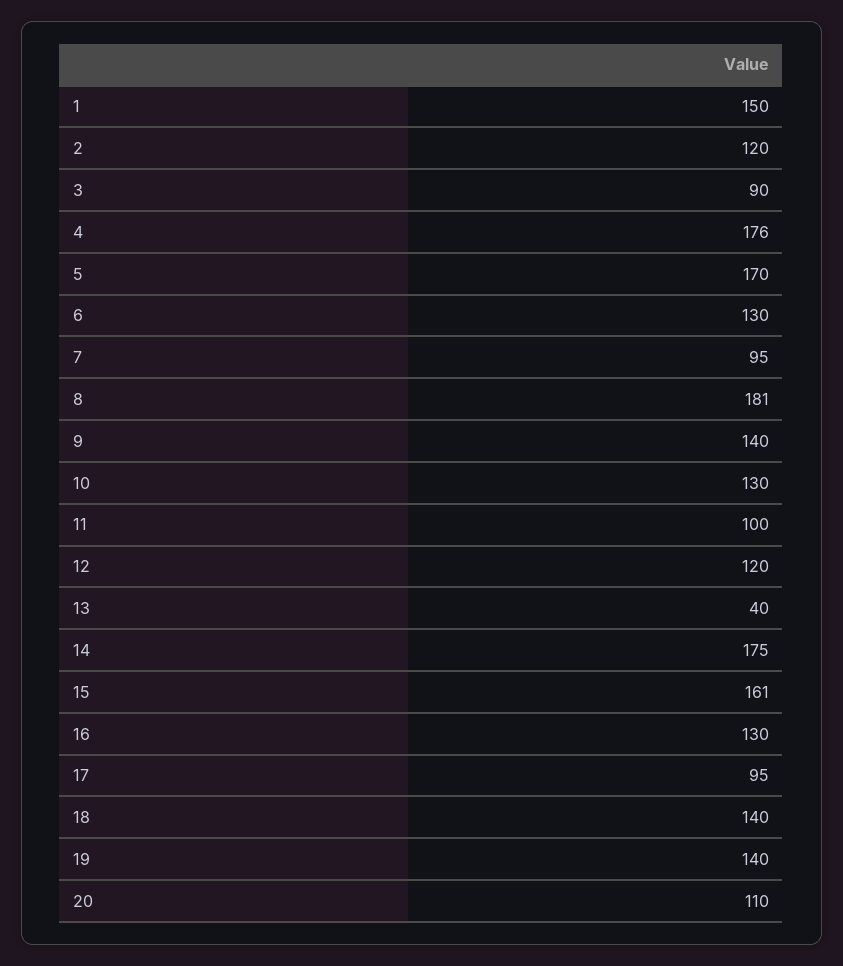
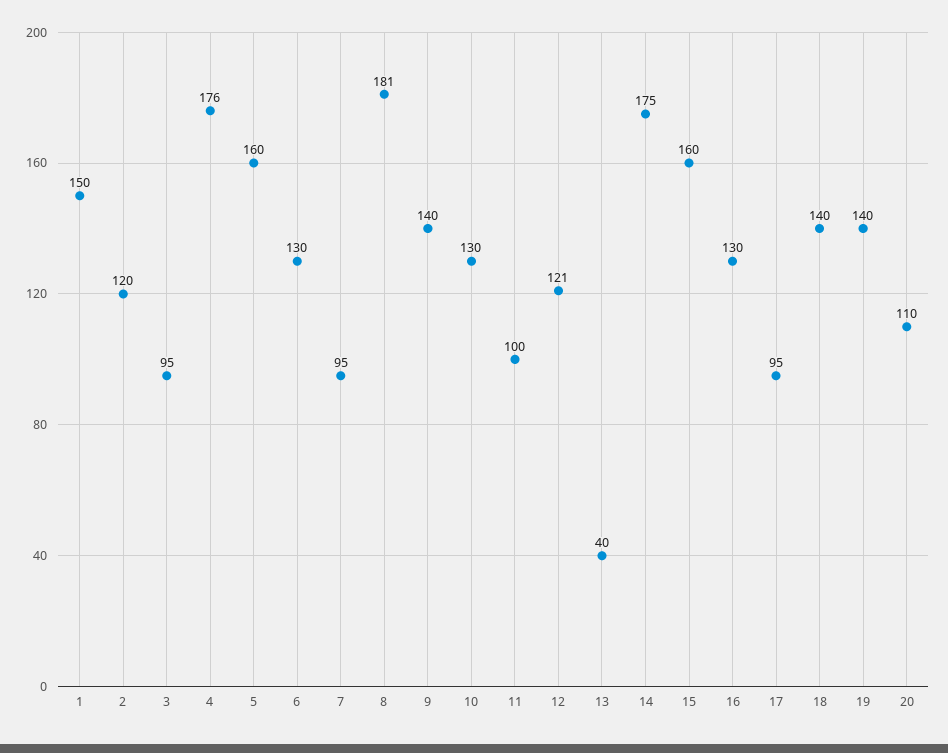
3: 90 -> 95
5: 170 -> 160
12: 120 -> 121
15: 161 -> 160

